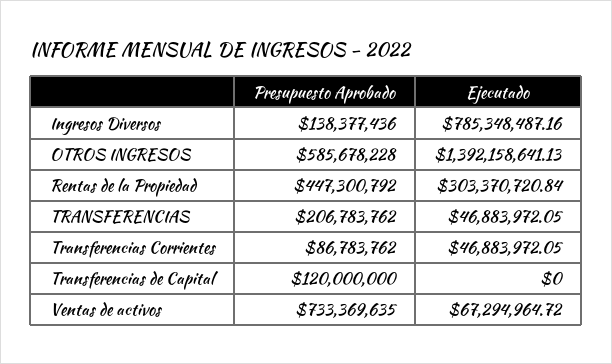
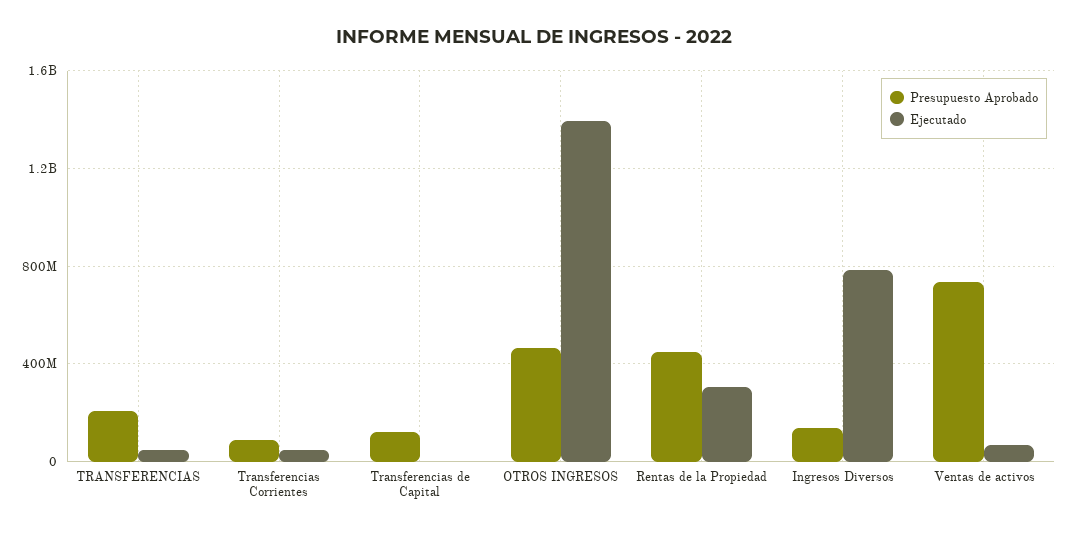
Presupuesto Aprobado, OTROS INGRESOS: 585678228 -> 450000000

